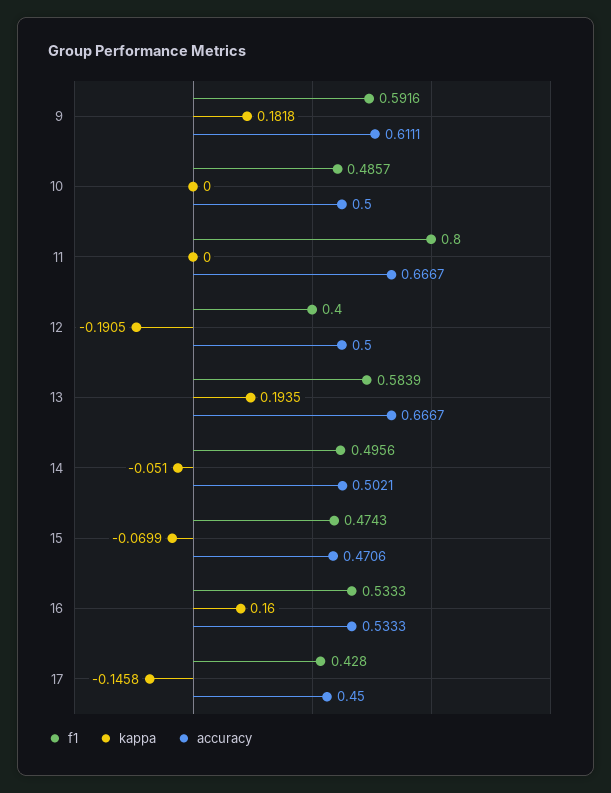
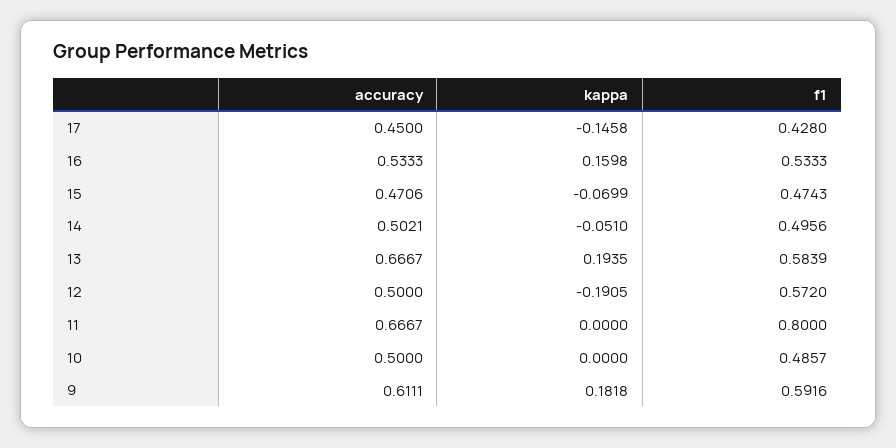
f1, 12: 0.4 -> 0.572
kappa, 16: 0.16 -> 0.1598

